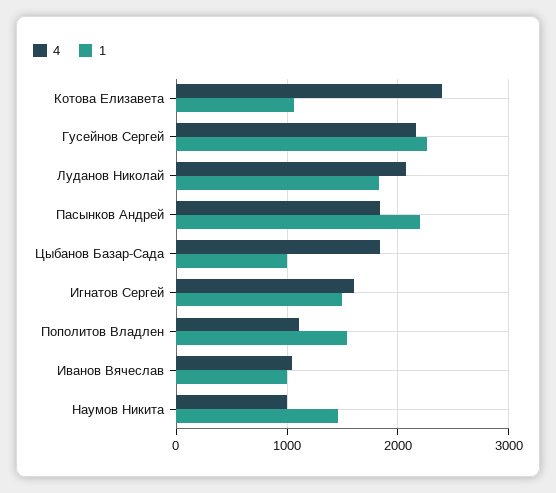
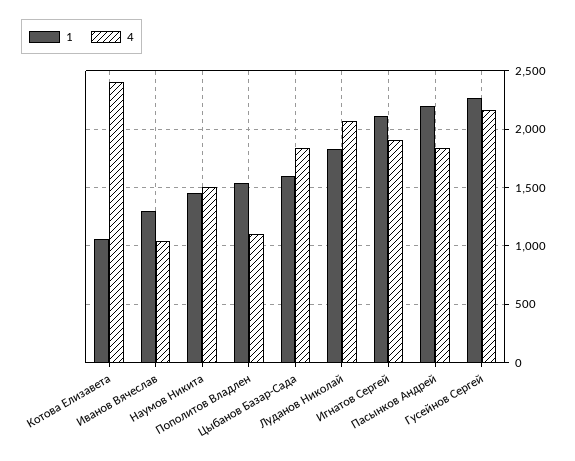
1, Цыбанов Базар-Сада: 1000 -> 1600
4, Игнатов Сергей: 1600 -> 1900
1, Игнатов Сергей: 1500 -> 2100
1, Иванов Вячеслав: 1000 -> 1300
4, Наумов Никита: 1000 -> 1500

